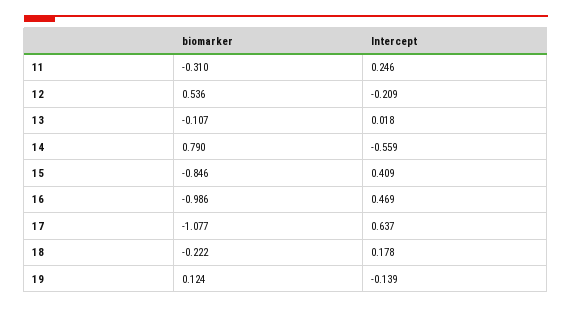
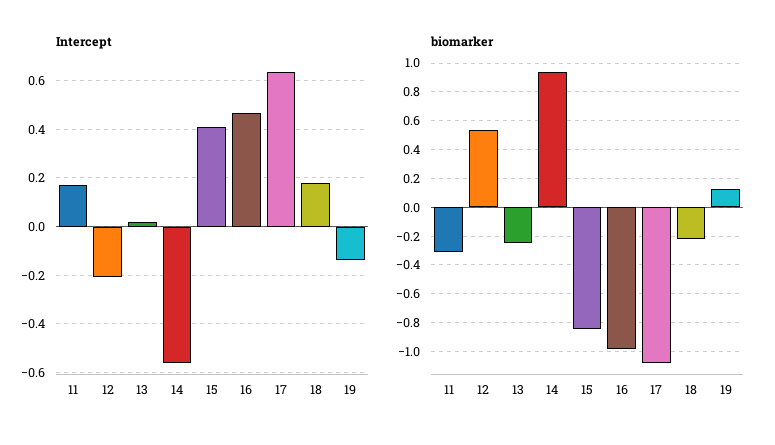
Intercept, 11: 0.246 -> 0.175
biomarker, 13: -0.107 -> -0.25
biomarker, 14: 0.79 -> 0.95

